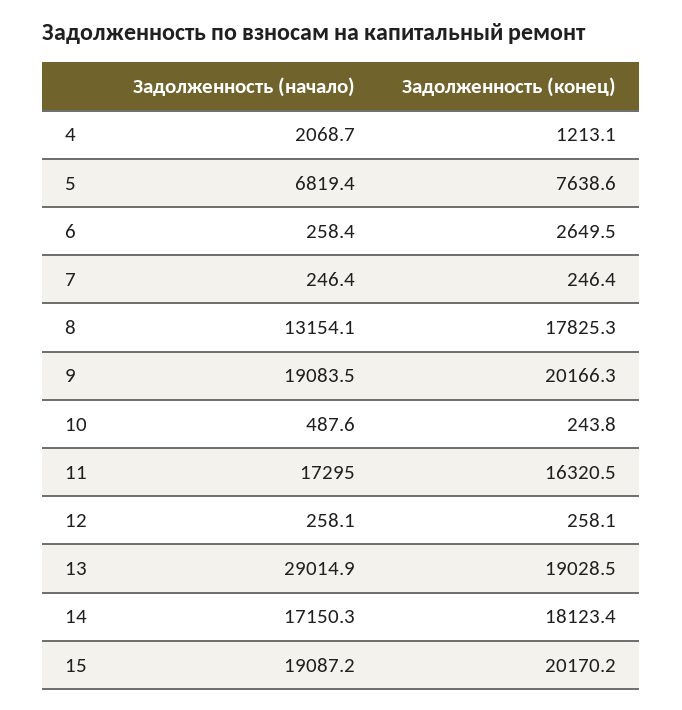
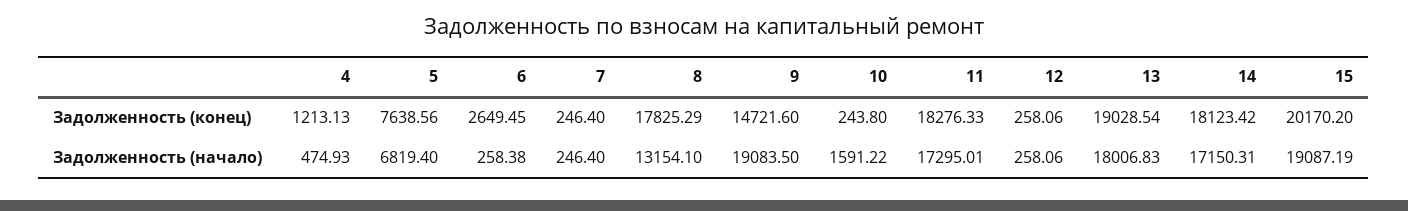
Задолженность (начало), 4: 2068.7 -> 474.93
Задолженность (конец), 9: 20166.3 -> 14721.6
Задолженность (начало), 10: 487.6 -> 1591.22
Задолженность (конец), 11: 16320.5 -> 18276.33
Задолженность (начало), 13: 29014.9 -> 18006.83

